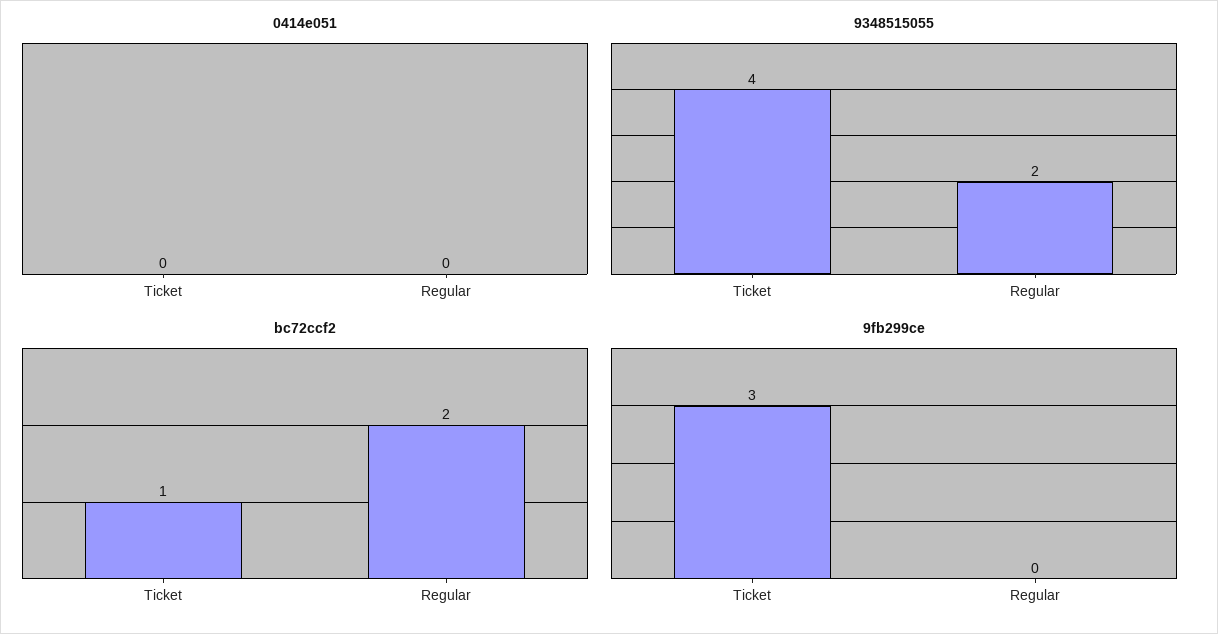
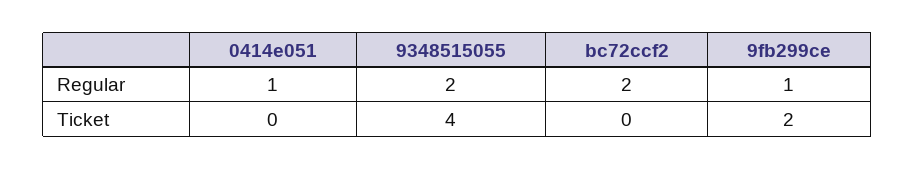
0414e051, Regular: 0 -> 1
bc72ccf2, Ticket: 1 -> 0
9fb299ce, Ticket: 3 -> 2
9fb299ce, Regular: 0 -> 1

